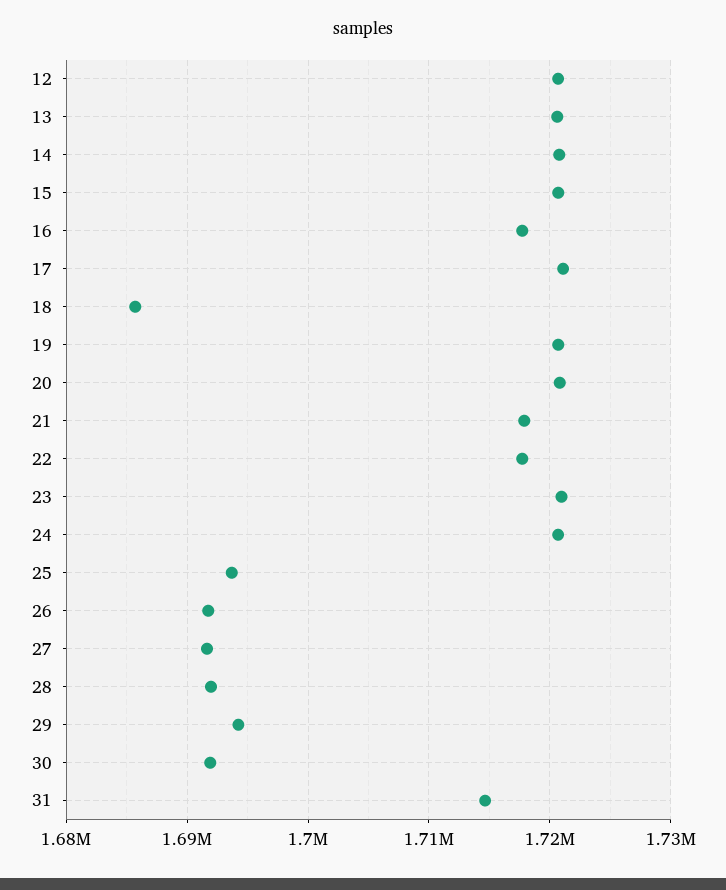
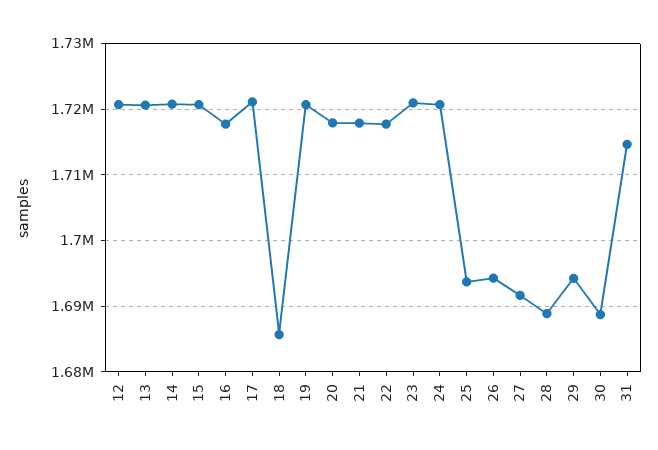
20: 1721000 -> 1718000
26: 1692000 -> 1694000
28: 1692000 -> 1689000
30: 1692000 -> 1689000

